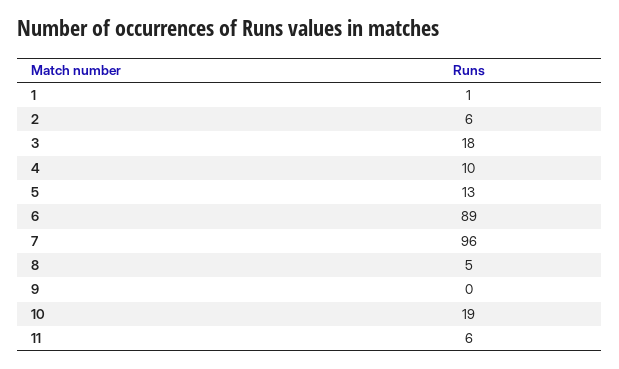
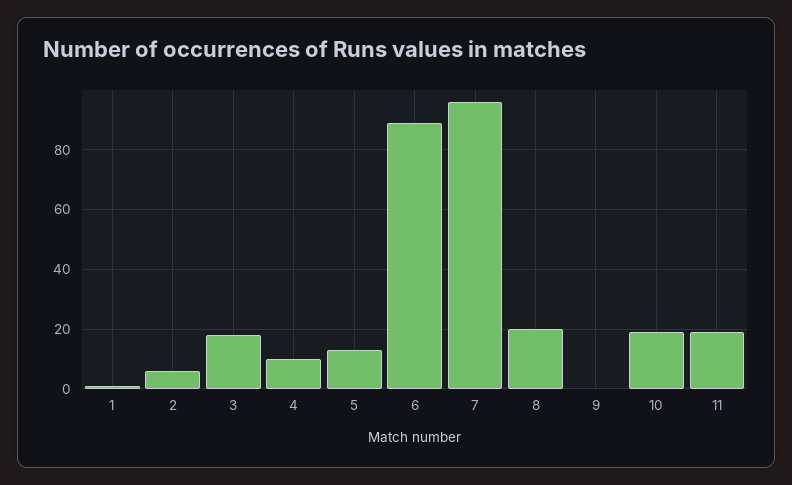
8: 5 -> 20
11: 6 -> 20

